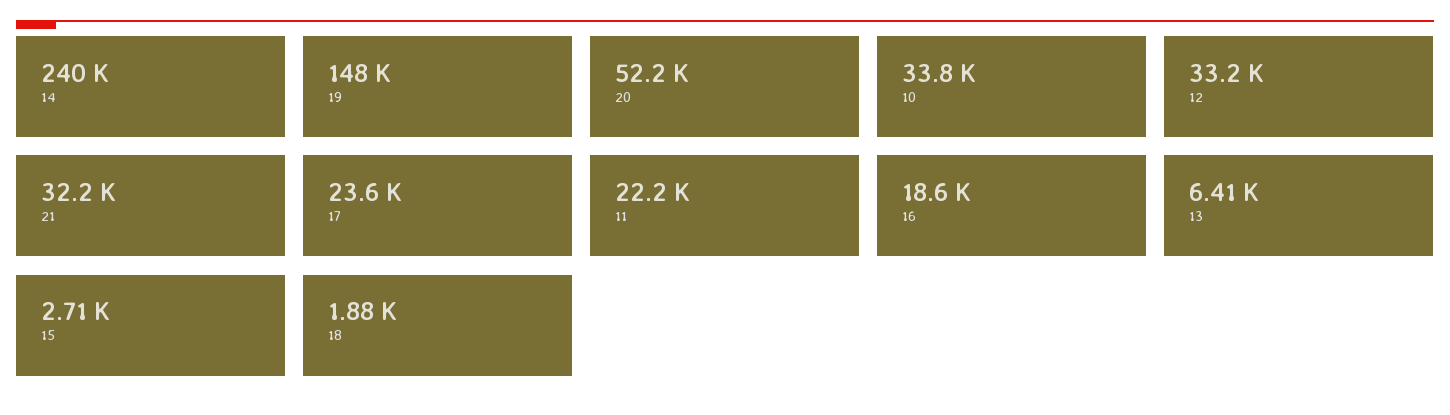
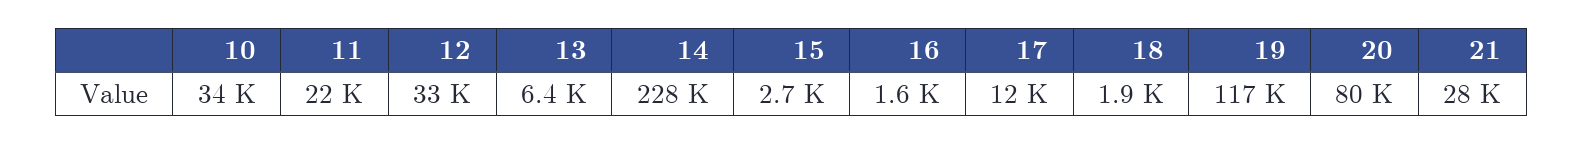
14: 240000 -> 228000
19: 148000 -> 117000
20: 52200 -> 80000
21: 32200 -> 28000
17: 23600 -> 12000
16: 18600 -> 1600

